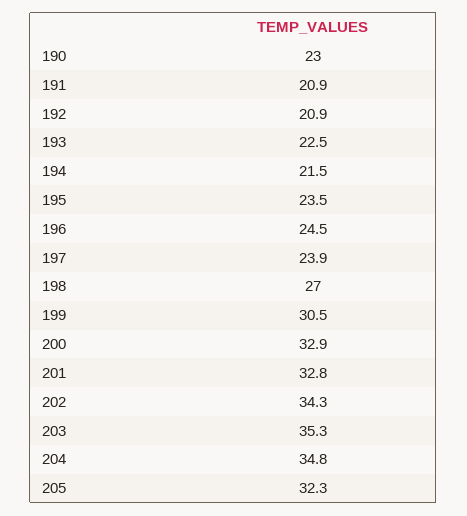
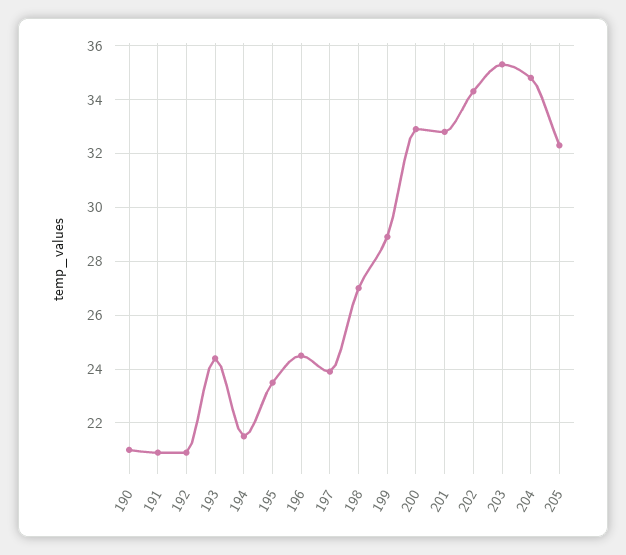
190: 23 -> 21
193: 22.5 -> 24.5
199: 30.5 -> 29

